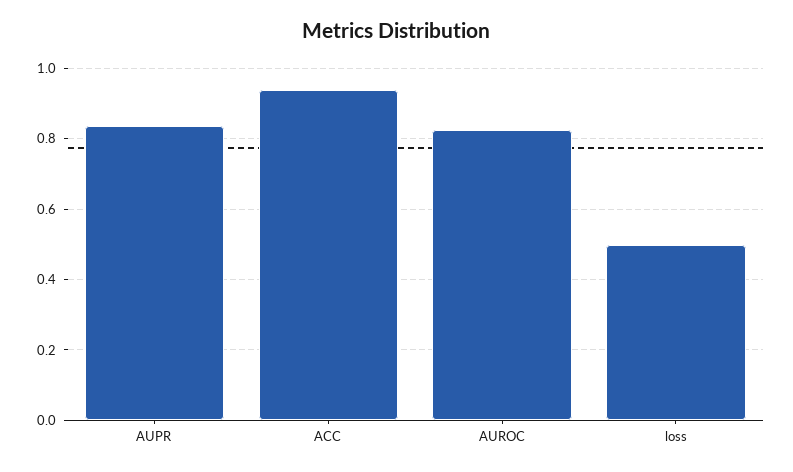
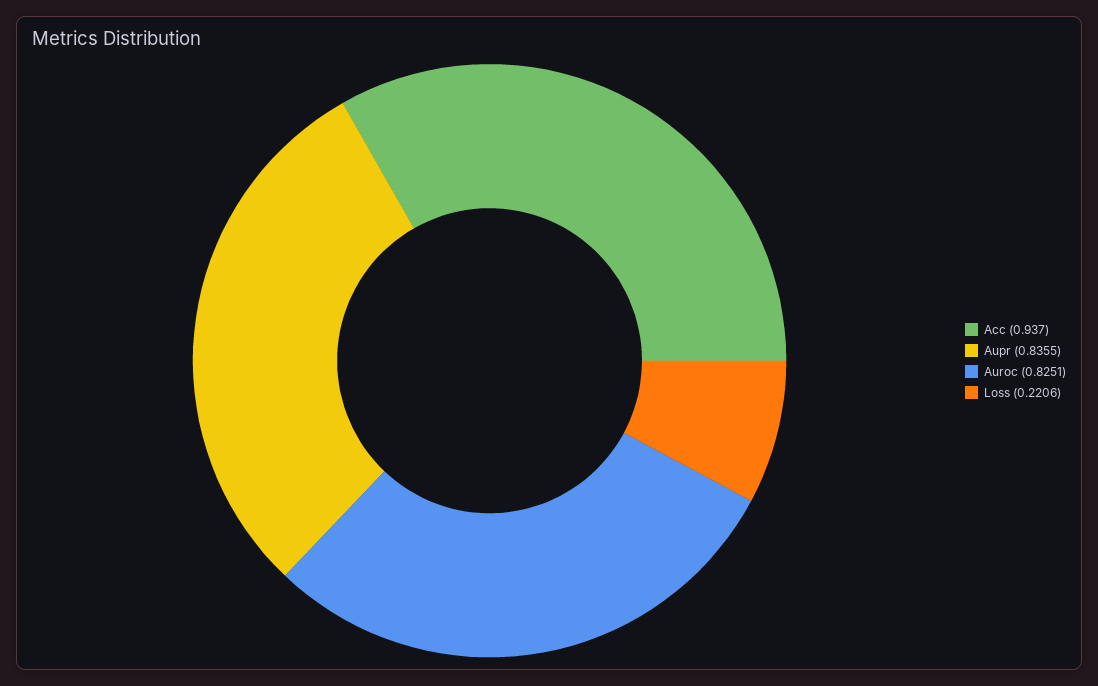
loss: 0.5 -> 0.2206

